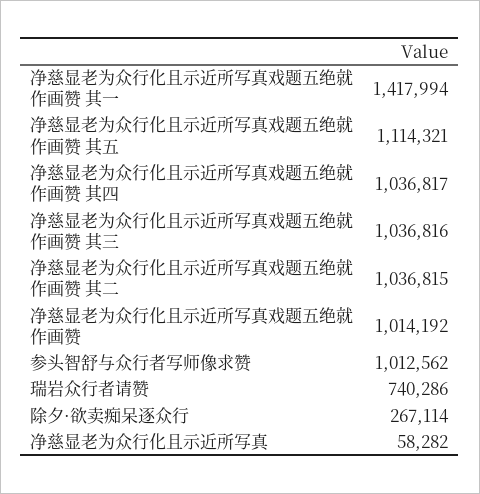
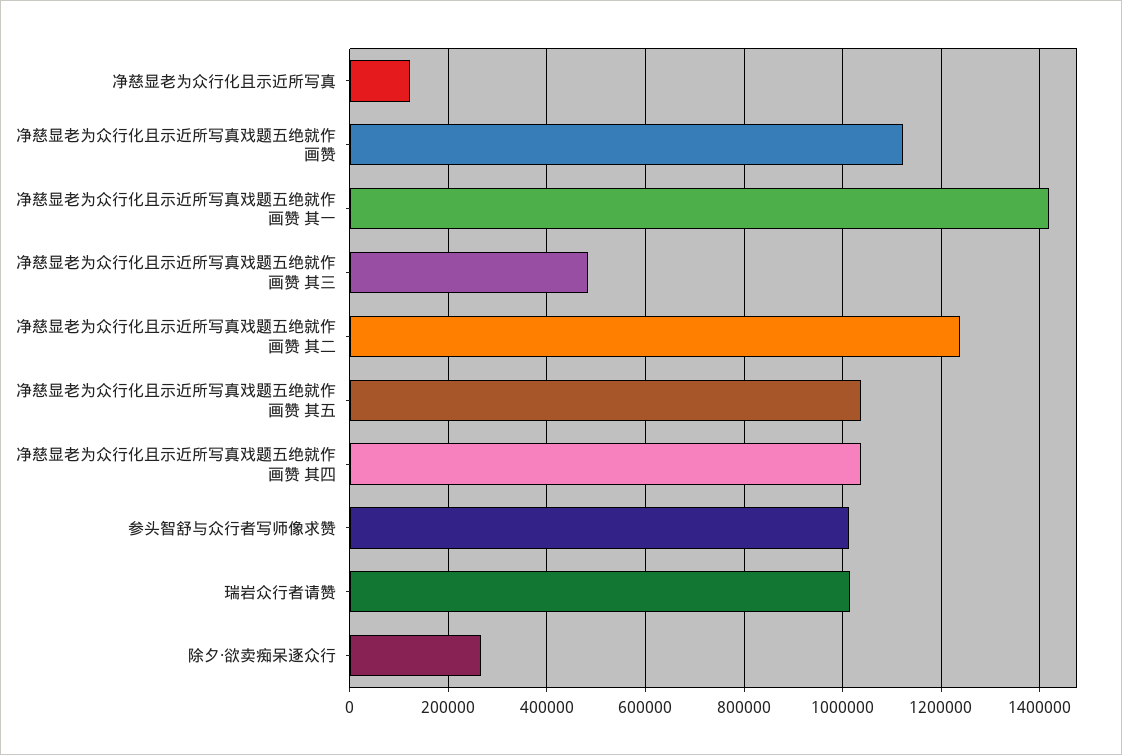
净慈显老为众行化且示近所写真戏题五绝就作画赞 其五: 1114321 -> 1040000
净慈显老为众行化且示近所写真戏题五绝就作画赞 其三: 1036816 -> 480000
净慈显老为众行化且示近所写真戏题五绝就作画赞 其二: 1036815 -> 1240000
净慈显老为众行化且示近所写真戏题五绝就作画赞: 1014192 -> 1120000
瑞岩众行者请赞: 740286 -> 1020000
净慈显老为众行化且示近所写真: 58282 -> 120000

